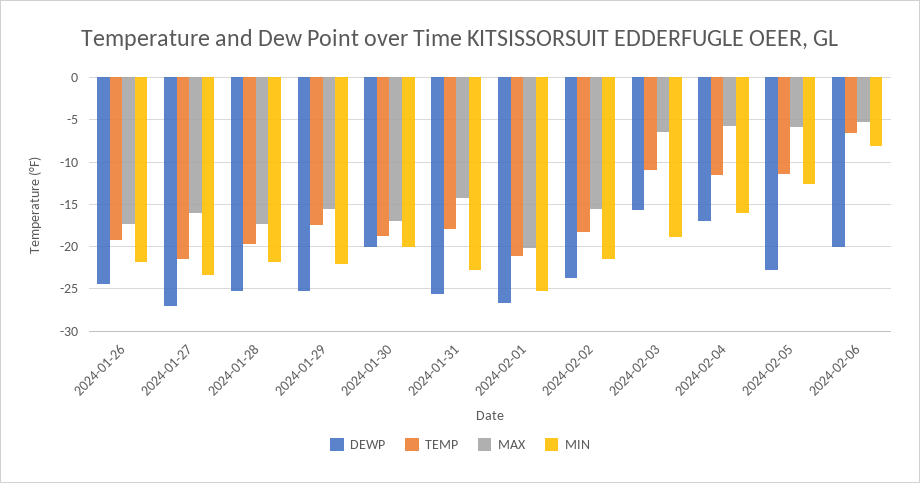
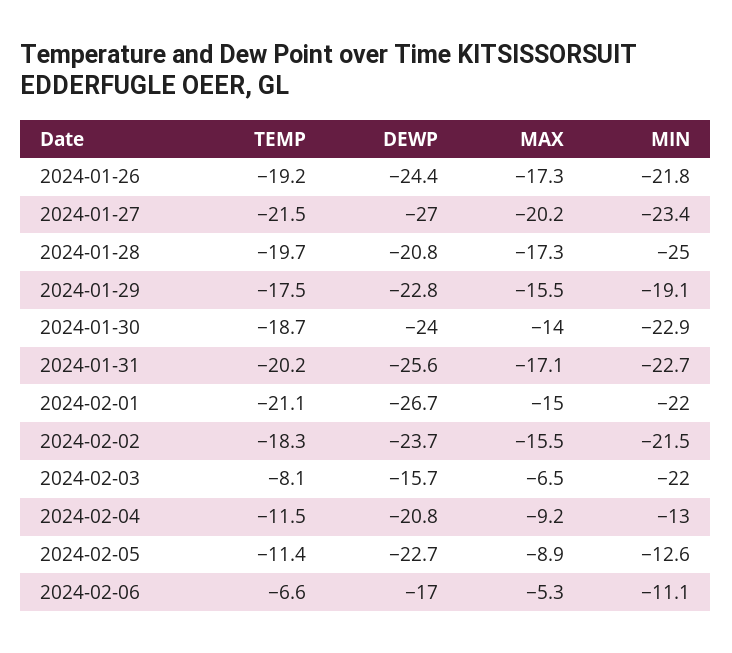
MAX, 2024-01-27: -16 -> -20.2
DEWP, 2024-01-28: -25 -> -20.8
MIN, 2024-01-28: -22 -> -25
DEWP, 2024-01-29: -25 -> -22.8
MIN, 2024-01-29: -22 -> -19.1
DEWP, 2024-01-30: -20 -> -24
MAX, 2024-01-30: -17 -> -14
MIN, 2024-01-30: -20 -> -22.9
TEMP, 2024-01-31: -18 -> -20.2
MAX, 2024-01-31: -14 -> -17.1
MAX, 2024-02-01: -20 -> -15
MIN, 2024-02-01: -25 -> -22
TEMP, 2024-02-03: -11 -> -8.1
MIN, 2024-02-03: -19 -> -22
DEWP, 2024-02-04: -17 -> -20.8
MAX, 2024-02-04: -6 -> -9.2
MIN, 2024-02-04: -16 -> -13
MAX, 2024-02-05: -6 -> -8.9
DEWP, 2024-02-06: -20 -> -17
MIN, 2024-02-06: -8 -> -11.1

